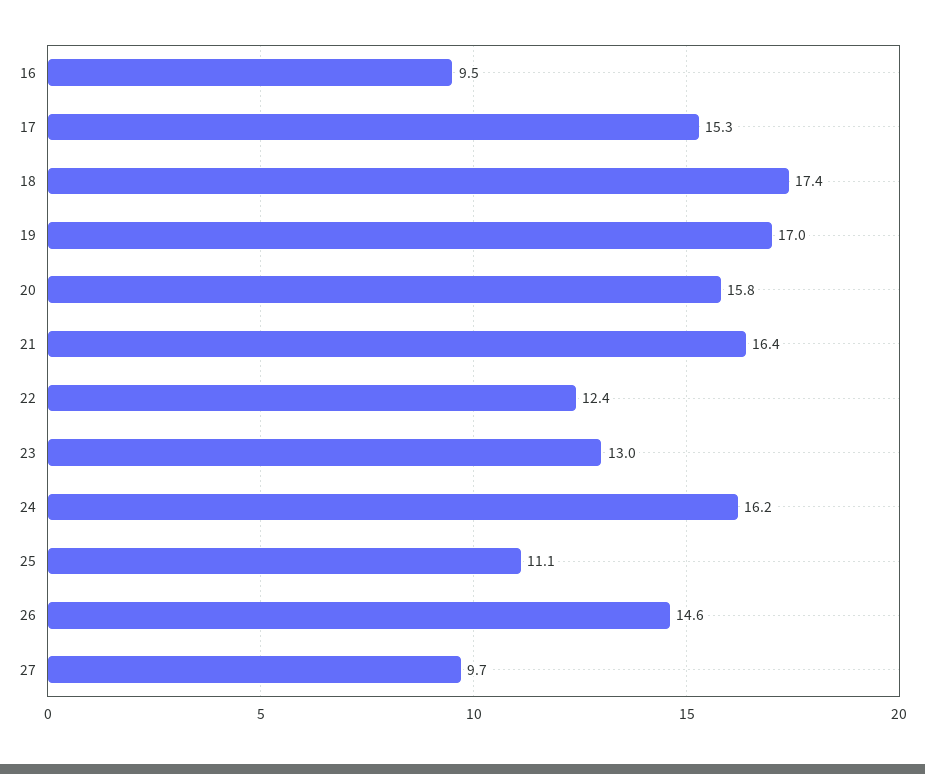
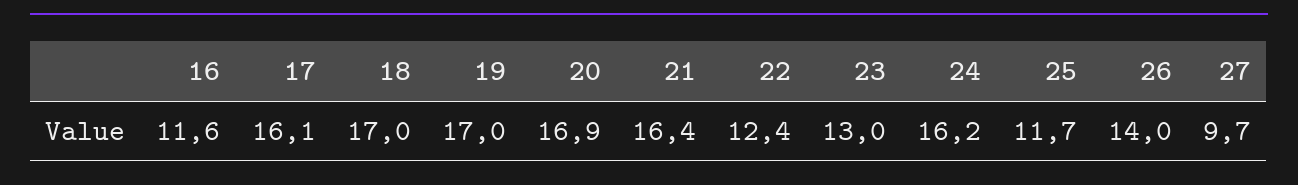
16: 9.5 -> 11.6
17: 15.3 -> 16.1
18: 17.4 -> 17
20: 15.8 -> 16.9
25: 11.1 -> 11.7
26: 14.6 -> 14

